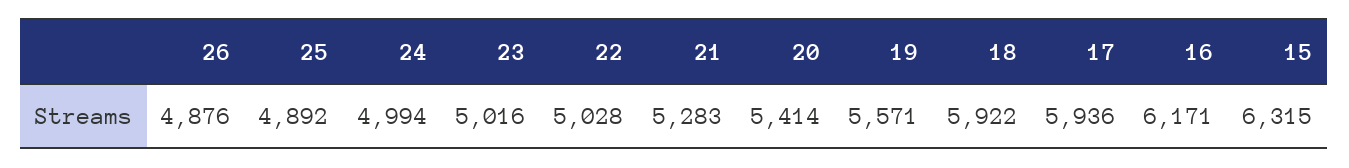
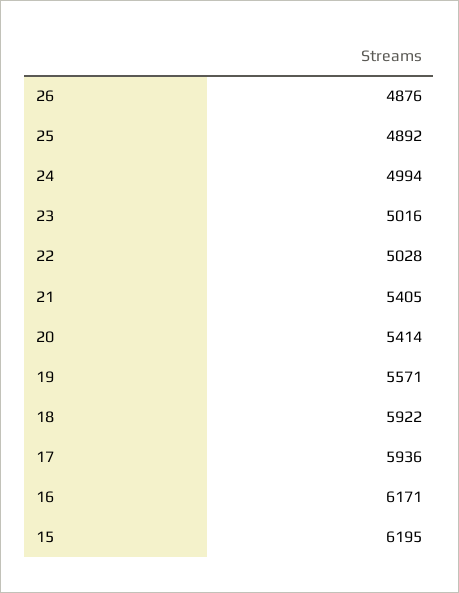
21: 5283 -> 5405
15: 6315 -> 6195

